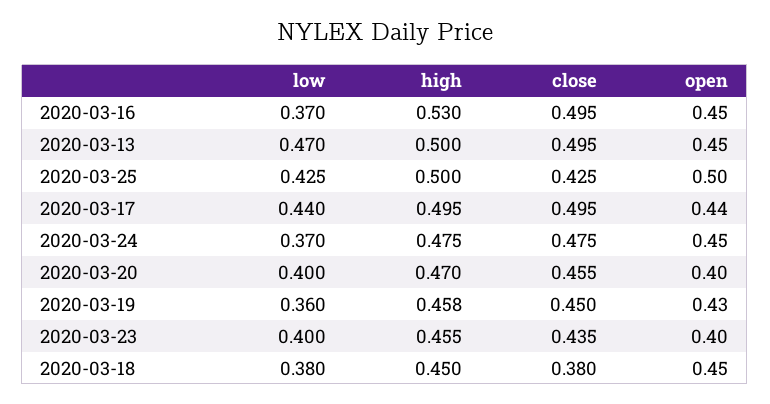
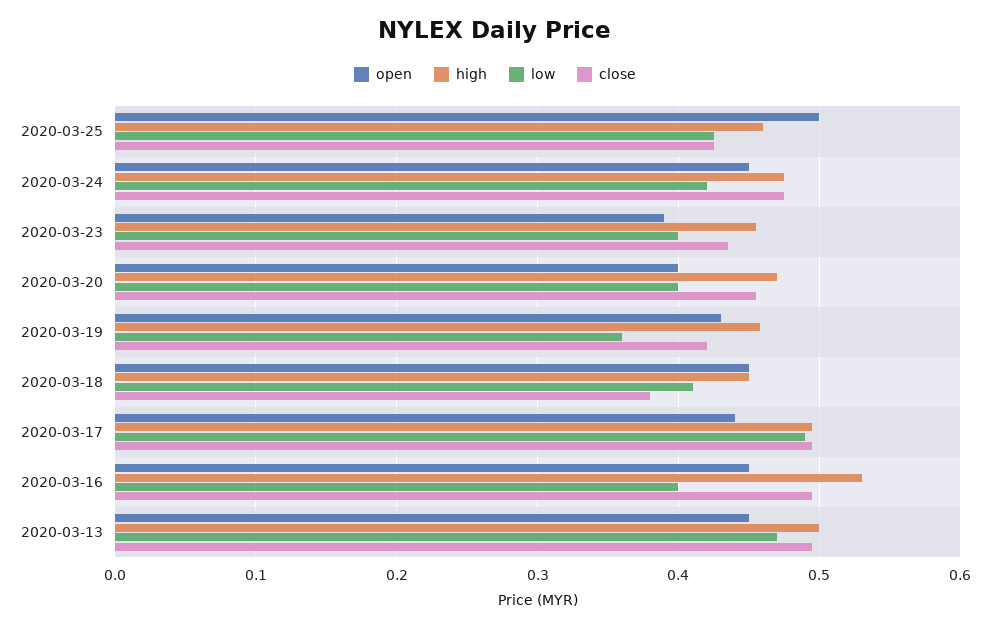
low, 2020-03-16: 0.37 -> 0.4
high, 2020-03-25: 0.5 -> 0.46
low, 2020-03-17: 0.44 -> 0.49
low, 2020-03-24: 0.37 -> 0.42
close, 2020-03-19: 0.45 -> 0.42
open, 2020-03-23: 0.4 -> 0.39
low, 2020-03-18: 0.38 -> 0.41

